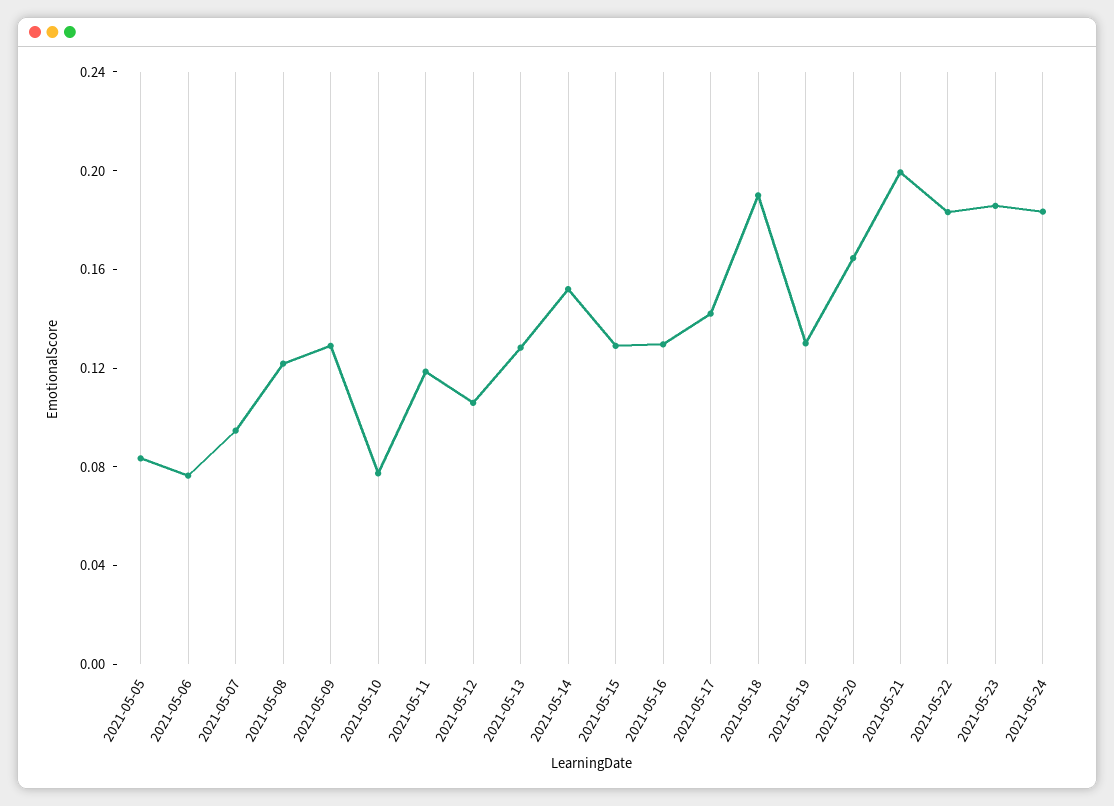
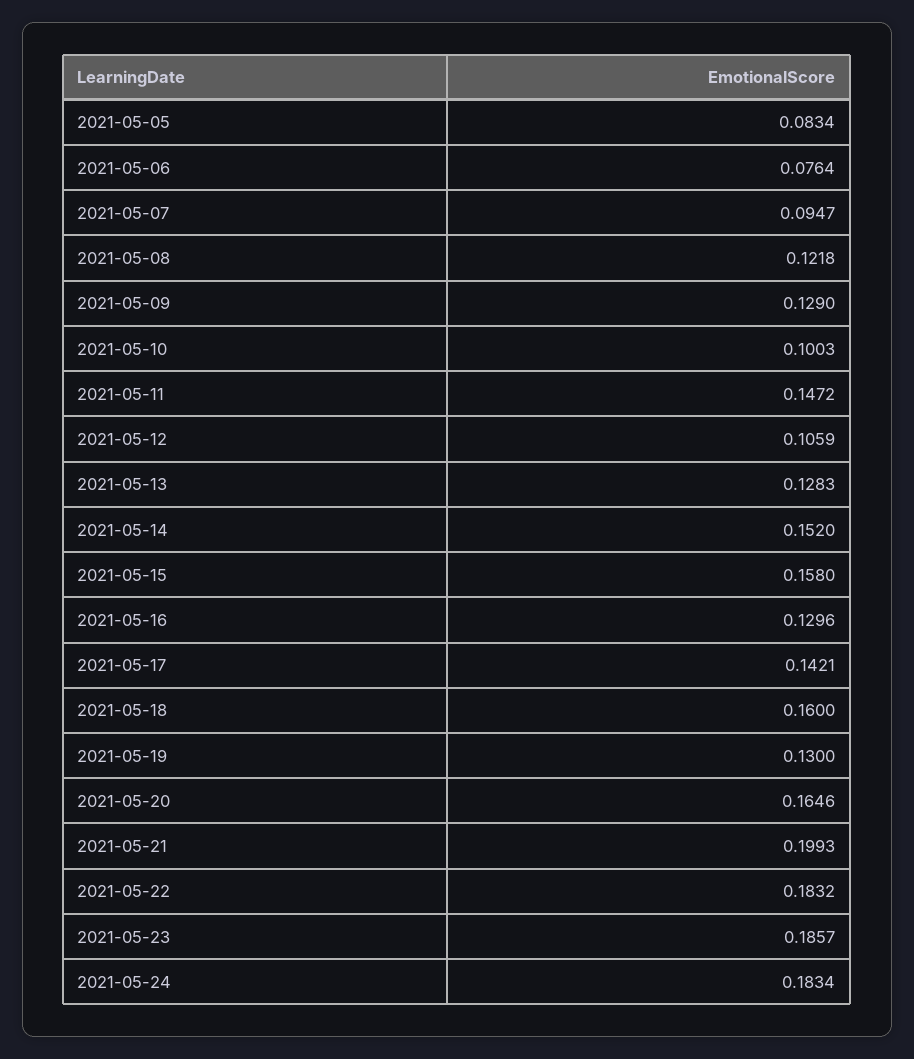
2021-05-10: 0.08 -> 0.1003
2021-05-11: 0.12 -> 0.1472
2021-05-15: 0.13 -> 0.158
2021-05-18: 0.19 -> 0.16

